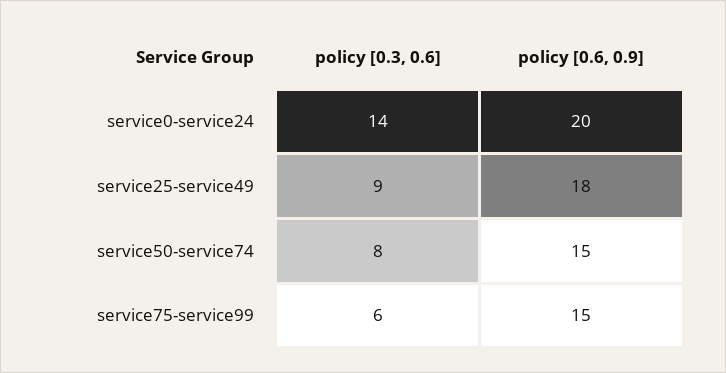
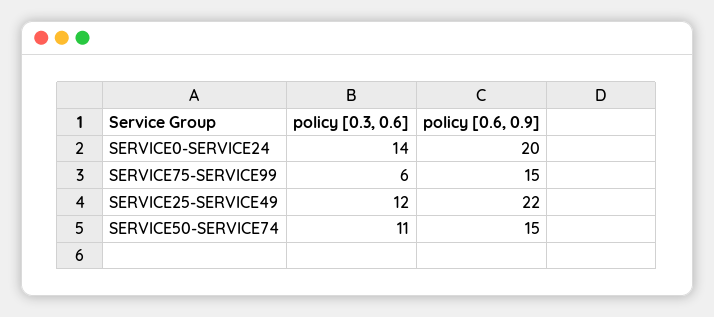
policy [0.3, 0.6], service25-service49: 9 -> 12
policy [0.6, 0.9], service25-service49: 18 -> 22
policy [0.3, 0.6], service50-service74: 8 -> 11

